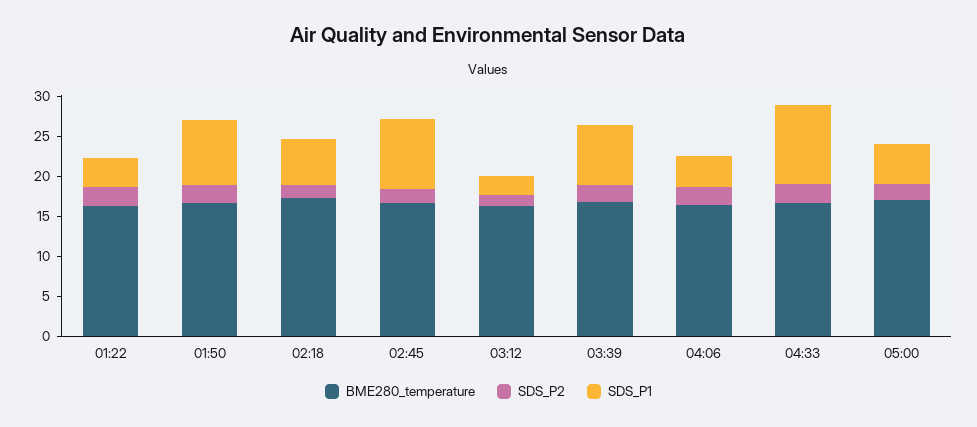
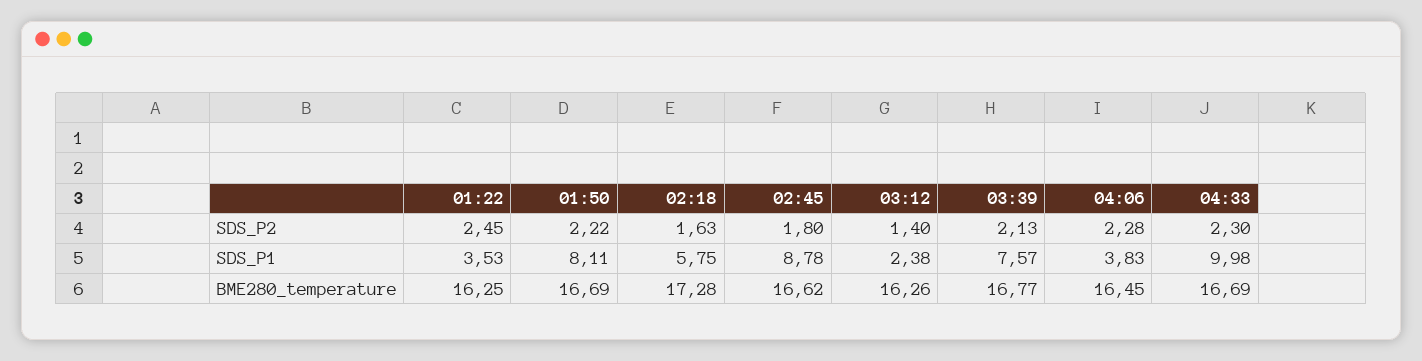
BME280_temperature, 05:00: 17 -> none
SDS_P2, 05:00: 2 -> none
SDS_P1, 05:00: 5 -> none

